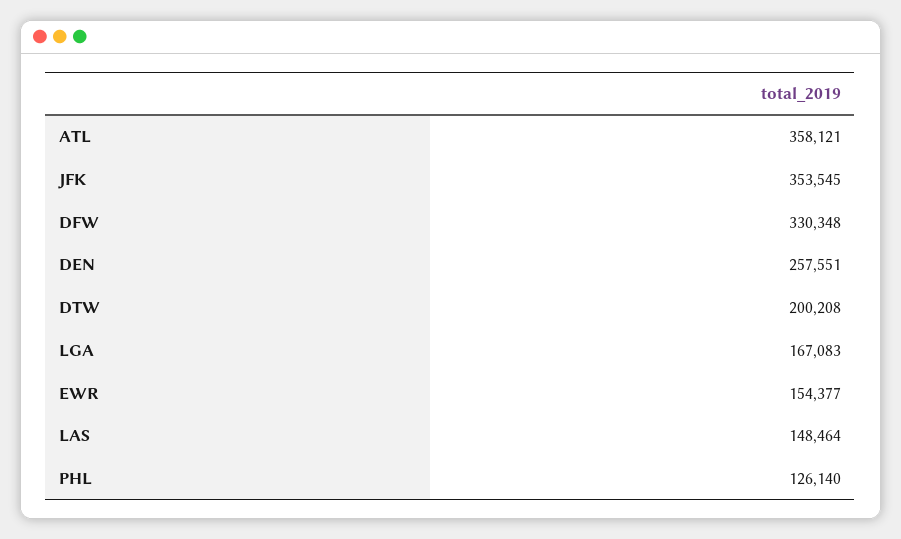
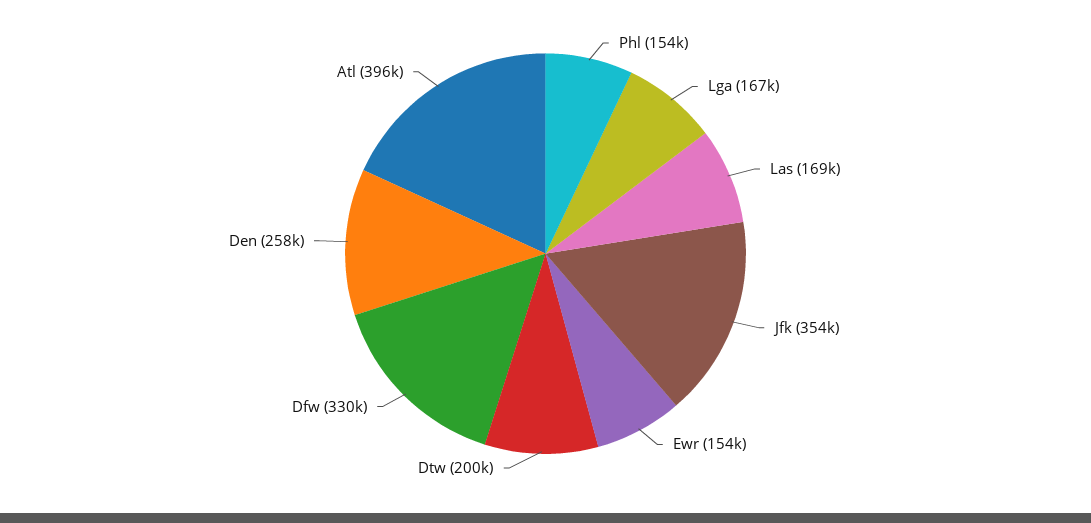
ATL: 358121 -> 396000
LAS: 148464 -> 169000
PHL: 126140 -> 154000

